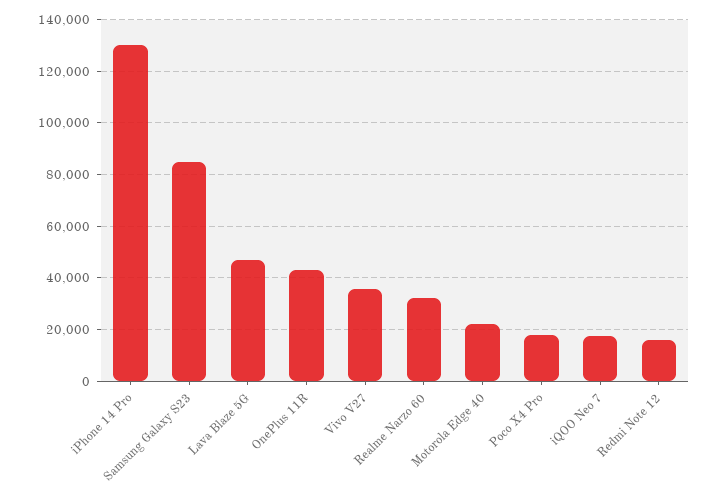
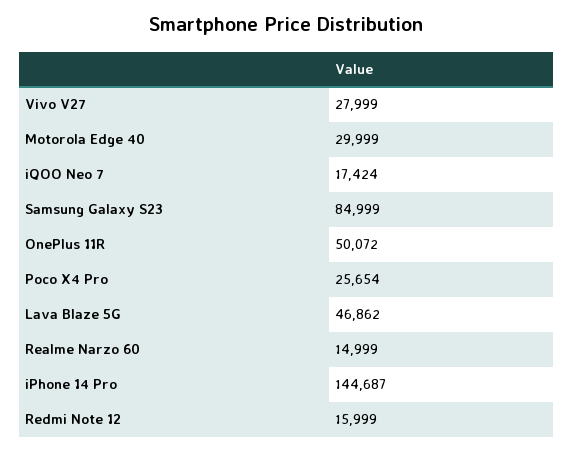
iPhone 14 Pro: 130000 -> 144687
OnePlus 11R: 42500 -> 50072
Vivo V27: 35000 -> 27999
Realme Narzo 60: 32500 -> 14999
Motorola Edge 40: 22500 -> 29999
Poco X4 Pro: 17500 -> 25654

